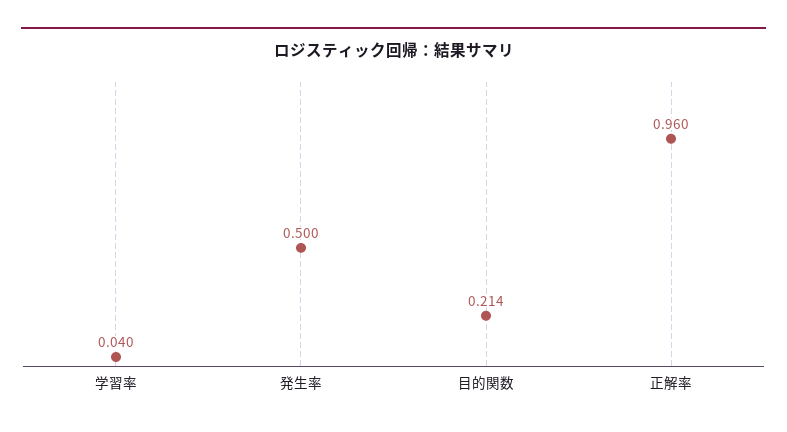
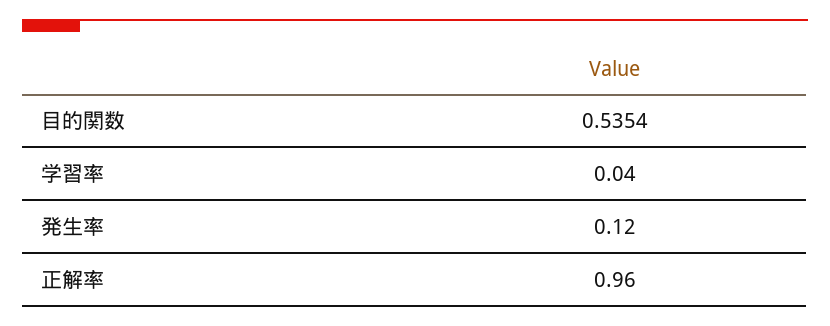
発生率: 0.5 -> 0.12
目的関数: 0.214 -> 0.5354

